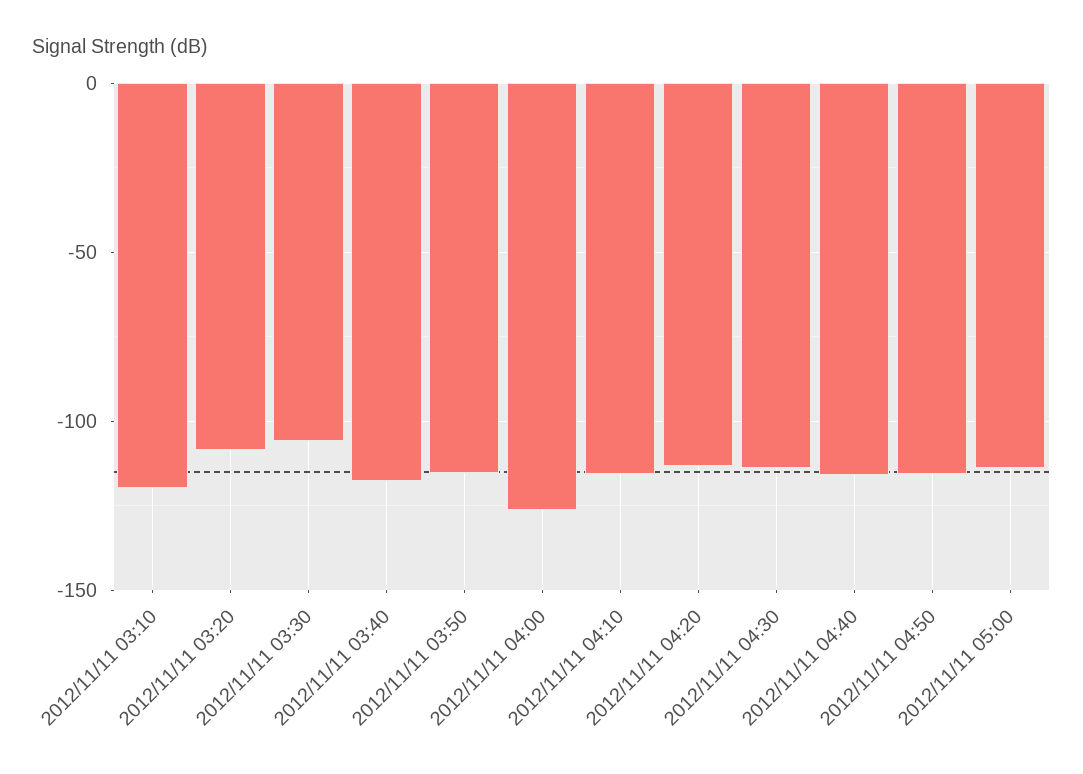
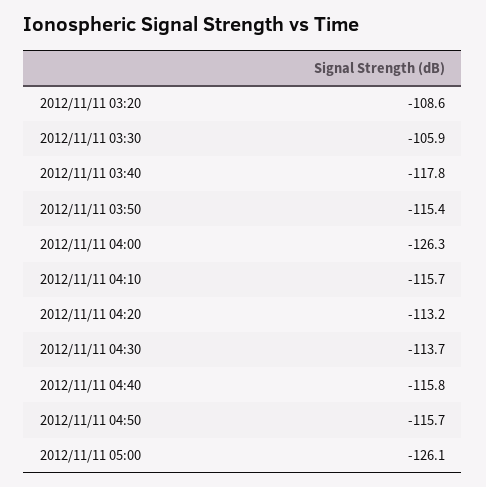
2012/11/11 03:10: -120 -> none
2012/11/11 05:00: -115 -> -126.1

